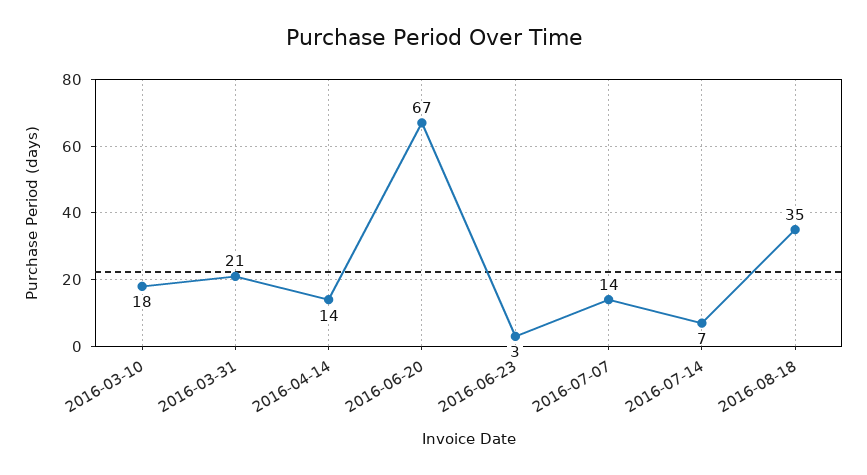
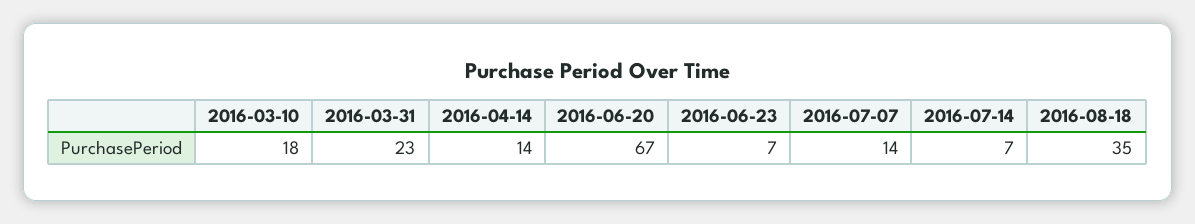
2016-03-31: 21 -> 23
2016-06-23: 3 -> 7

